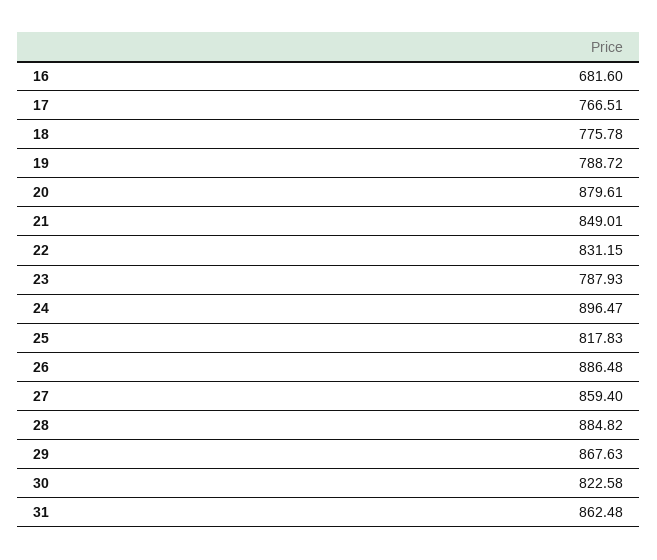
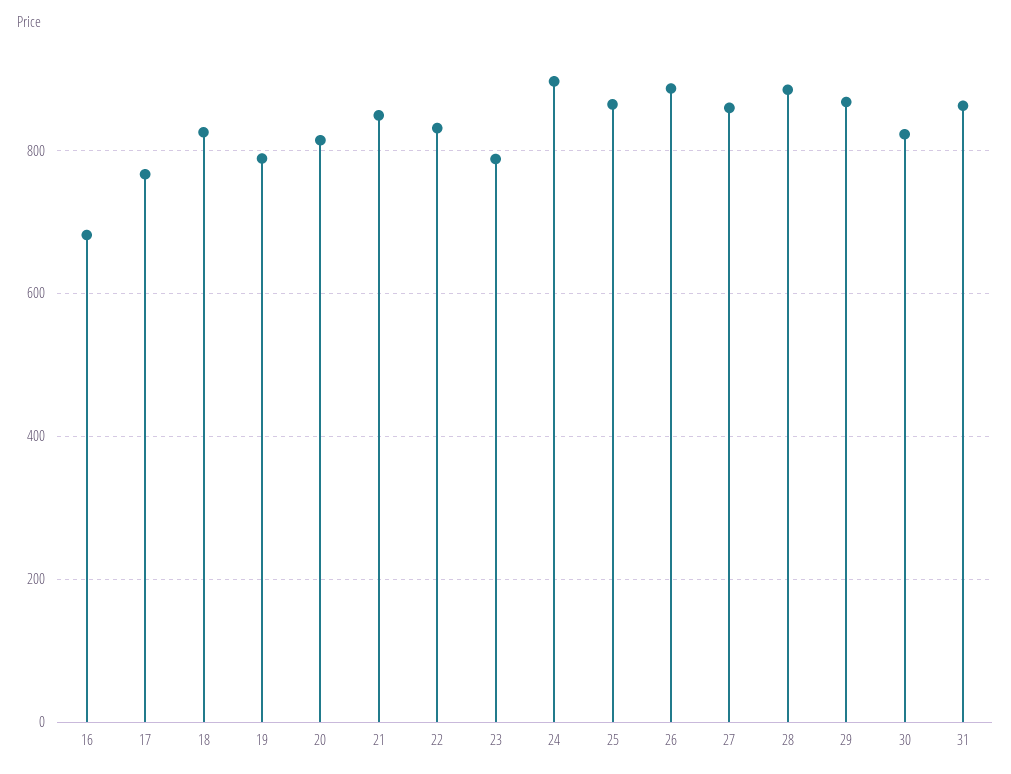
18: 775.78 -> 820
20: 879.61 -> 820
25: 817.83 -> 860

